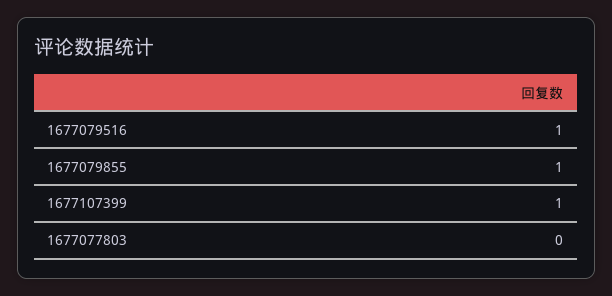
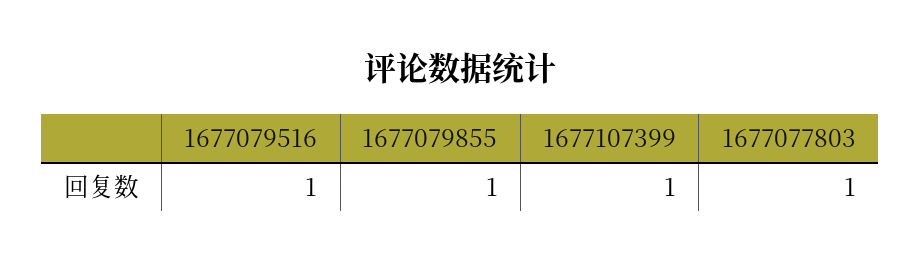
1677077803: 0 -> 1

